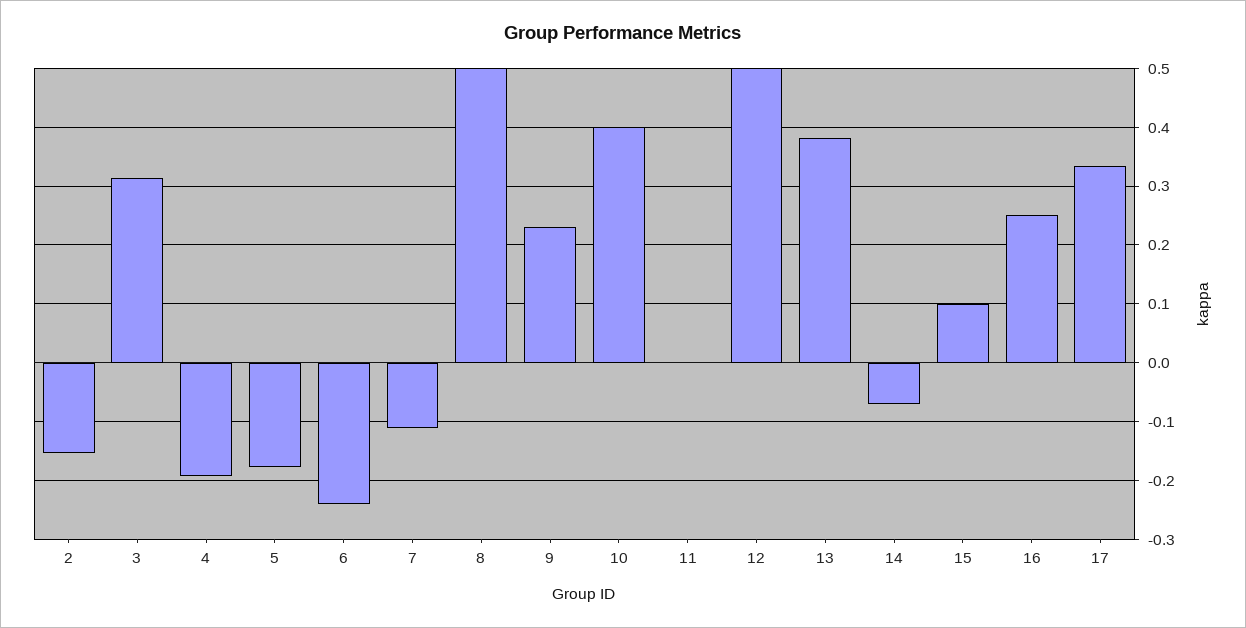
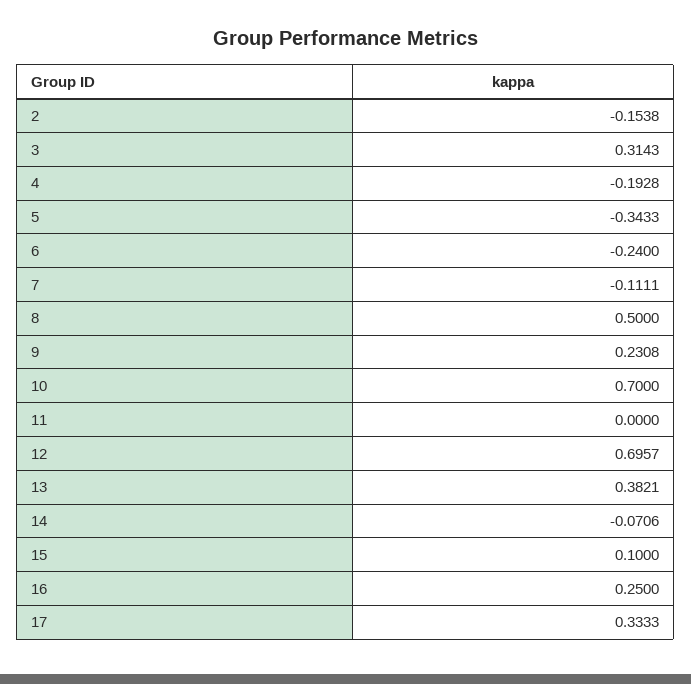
5: -0.18 -> -0.3433
10: 0.4 -> 0.7
12: 0.5 -> 0.6957

